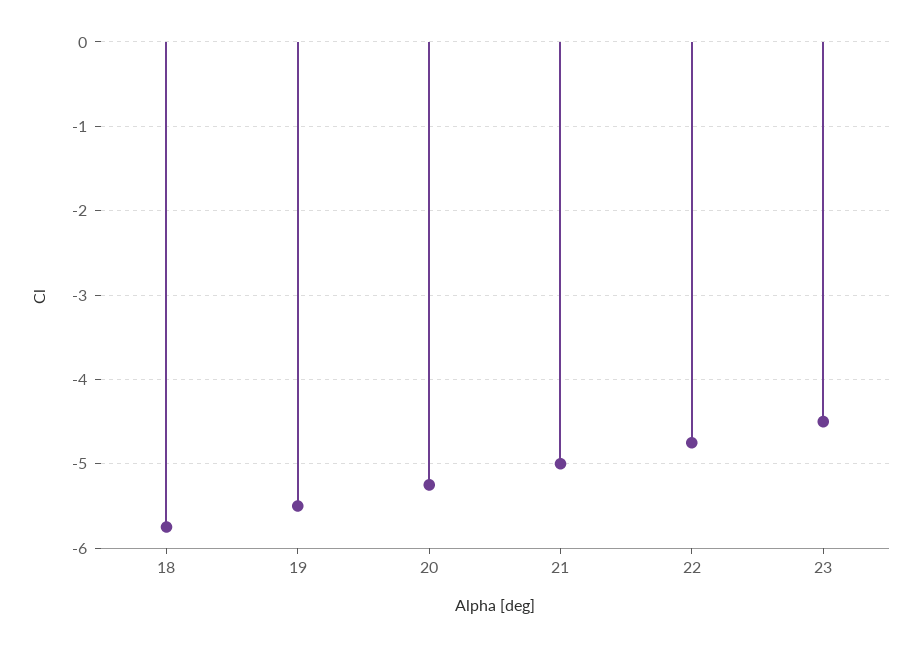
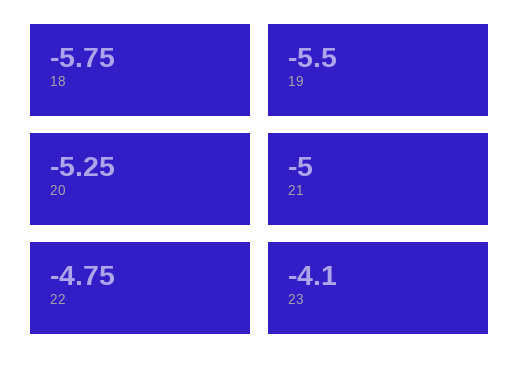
23: -4.5 -> -4.1

